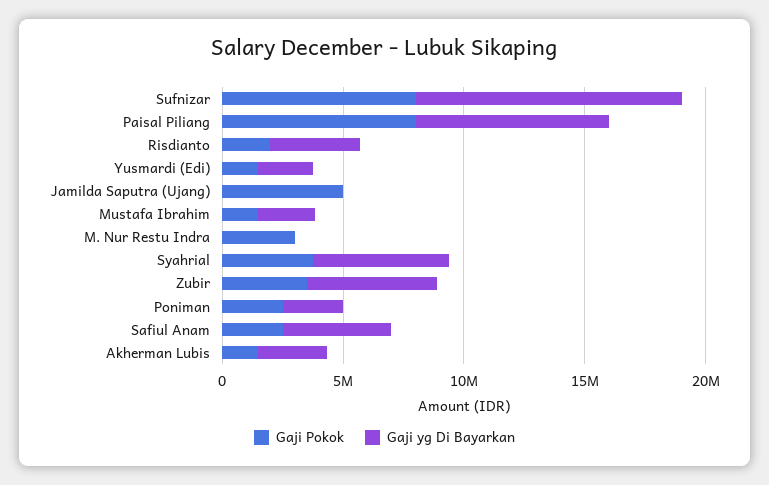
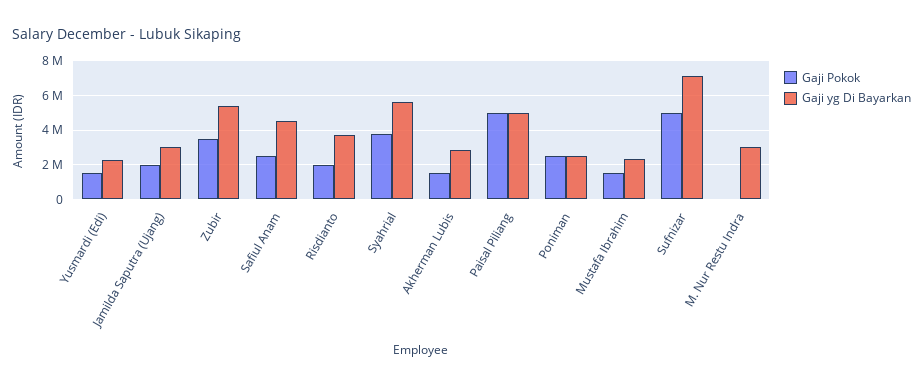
Gaji Pokok, Sufnizar: 8000000 -> 5000000
Gaji yg Di Bayarkan, Sufnizar: 11000000 -> 7000000
Gaji Pokok, Paisal Piliang: 8000000 -> 5000000
Gaji yg Di Bayarkan, Paisal Piliang: 8000000 -> 5000000
Gaji Pokok, Jamilda Saputra (Ujang): 5000000 -> 2000000
Gaji yg Di Bayarkan, Jamilda Saputra (Ujang): 0 -> 3000000
Gaji Pokok, M. Nur Restu Indra: 3000000 -> 0
Gaji yg Di Bayarkan, M. Nur Restu Indra: 0 -> 3000000

